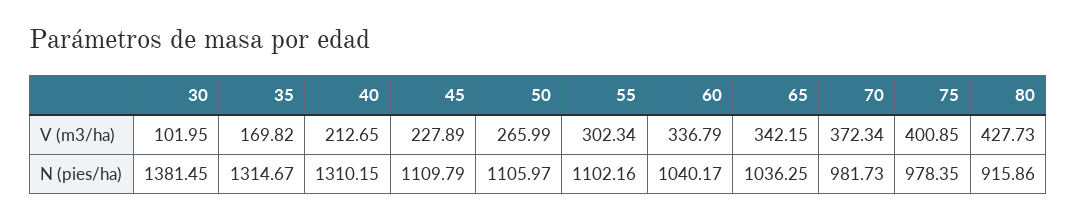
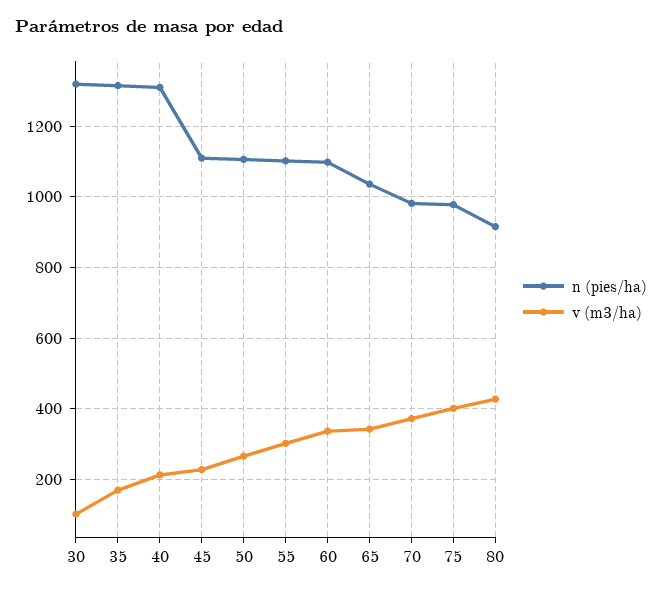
N (pies/ha), 30: 1381.45 -> 1320
N (pies/ha), 60: 1040.17 -> 1100

